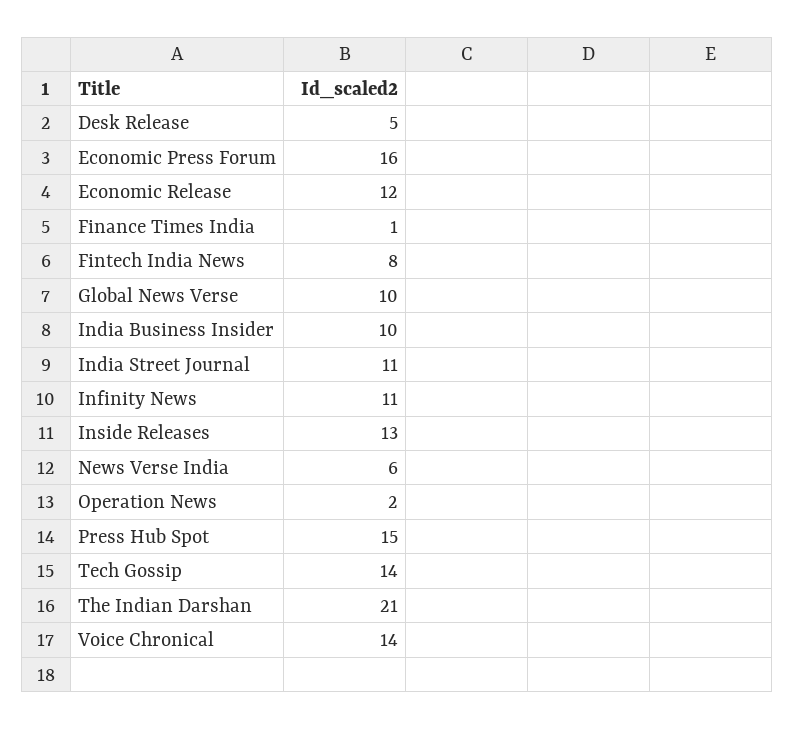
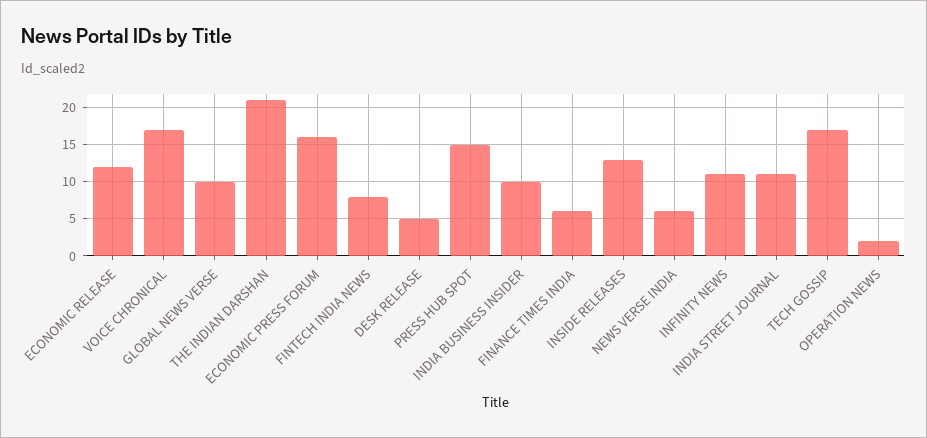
Finance Times India: 1 -> 6
Tech Gossip: 14 -> 17
Voice Chronical: 14 -> 17

